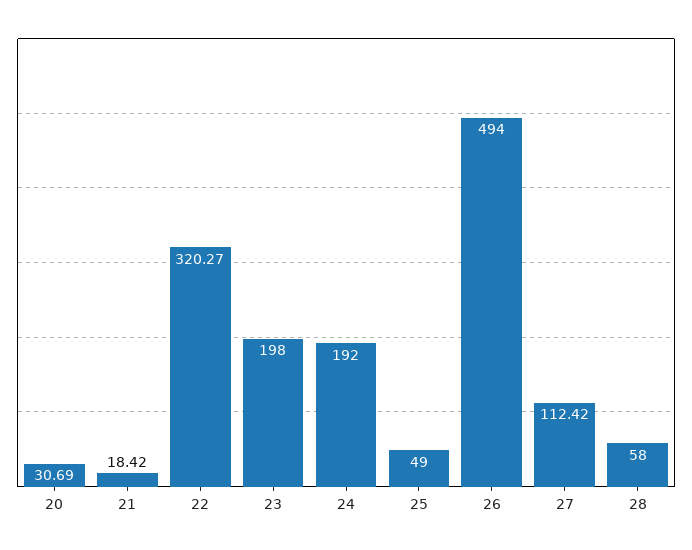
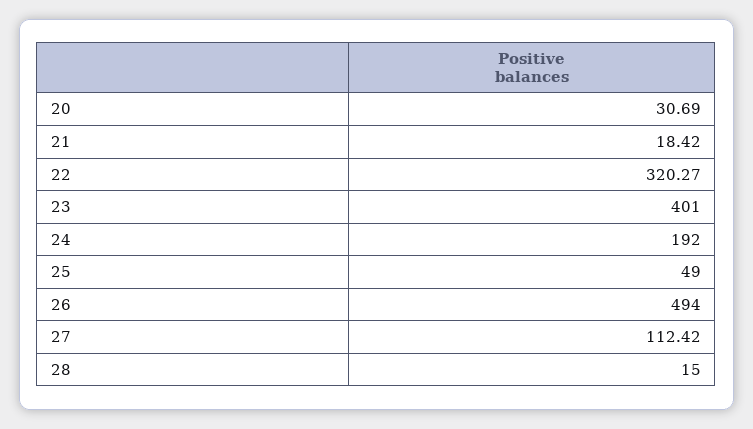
23: 198 -> 401
28: 58 -> 15

